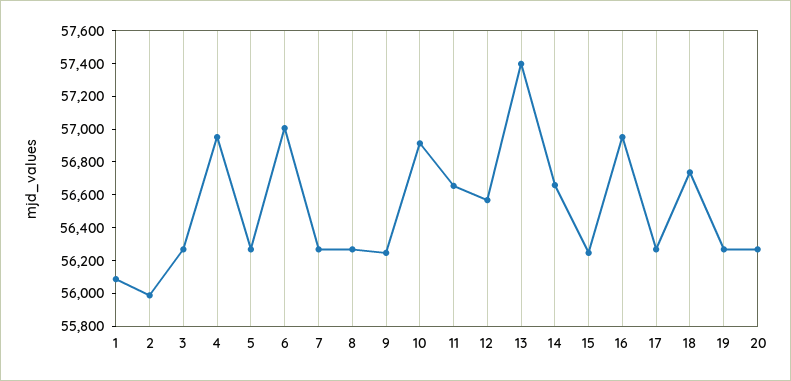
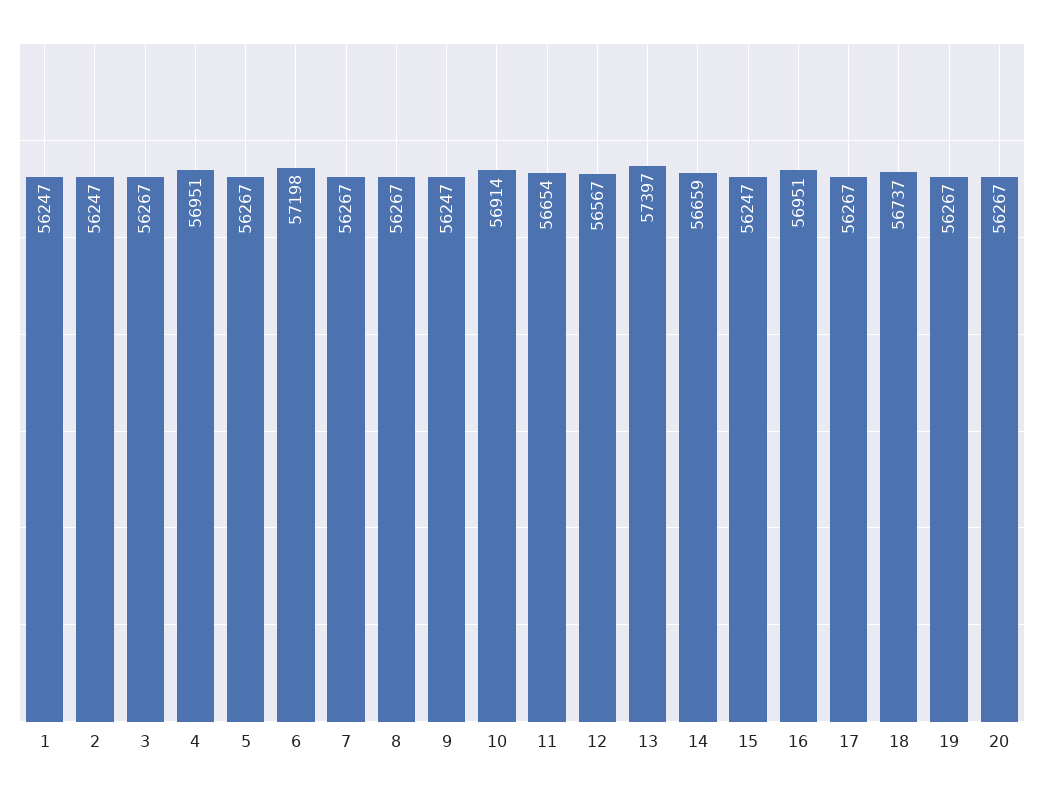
1: 56100 -> 56247
2: 56000 -> 56247
6: 57000 -> 57198

